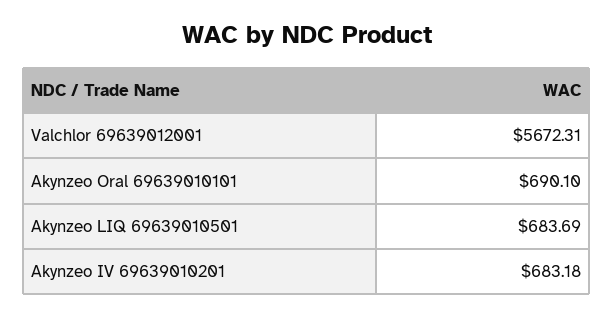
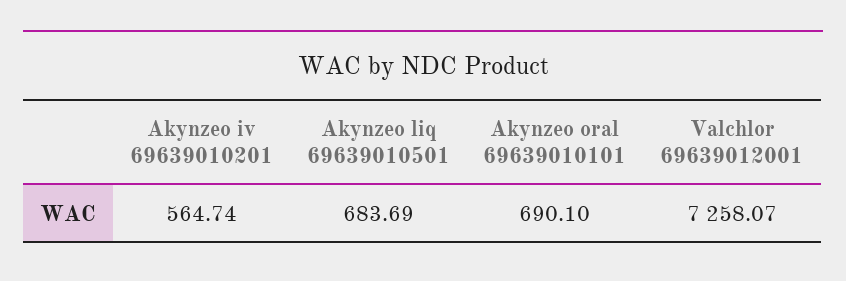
Valchlor 69639012001: 5672.31 -> 7258.07
Akynzeo IV 69639010201: 683.18 -> 564.74

